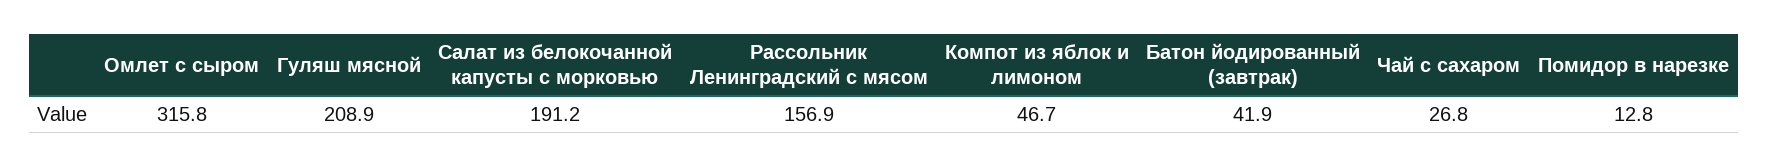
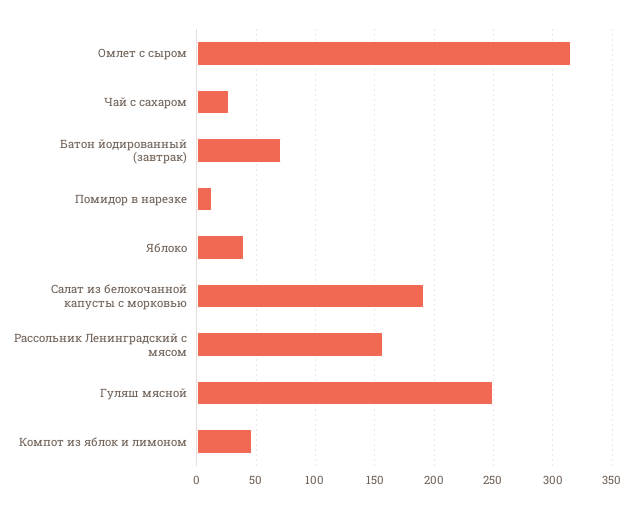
Гуляш мясной: 208.9 -> 250
Батон йодированный (завтрак): 41.9 -> 70
Яблоко: none -> 40

